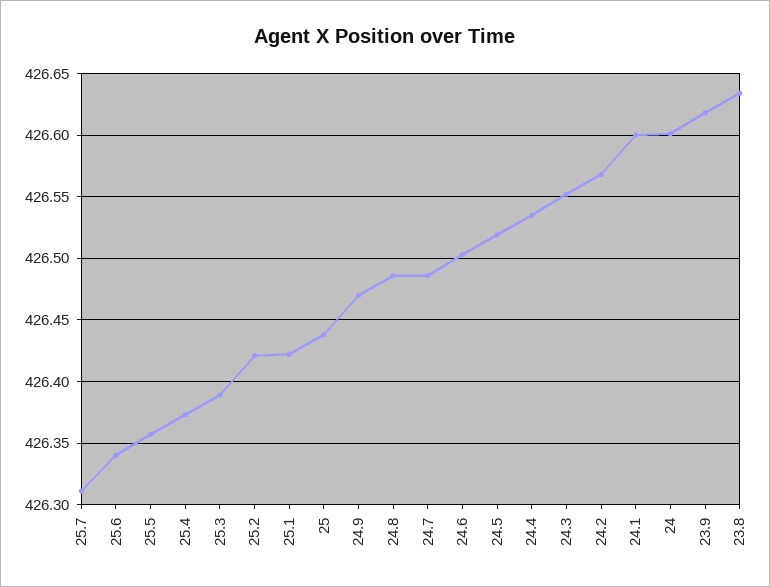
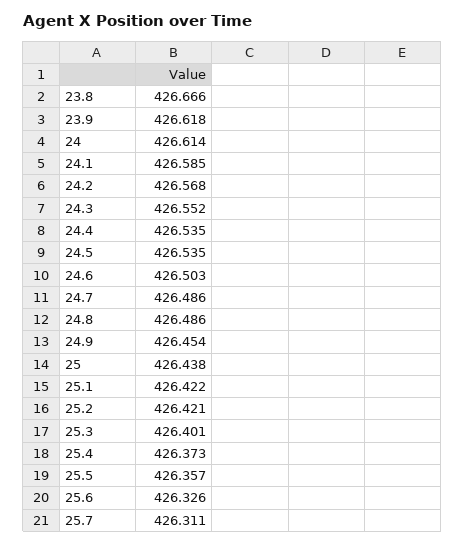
25.6: 426.34 -> 426.326
25.3: 426.39 -> 426.401
24.9: 426.47 -> 426.454
24.5: 426.52 -> 426.535
24.1: 426.6 -> 426.585
24: 426.6 -> 426.614
23.8: 426.635 -> 426.666

